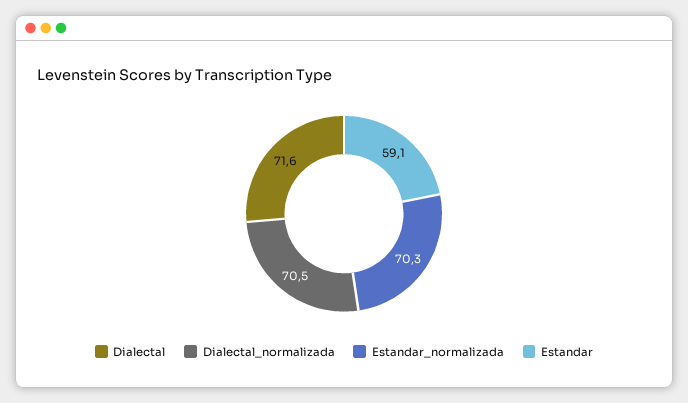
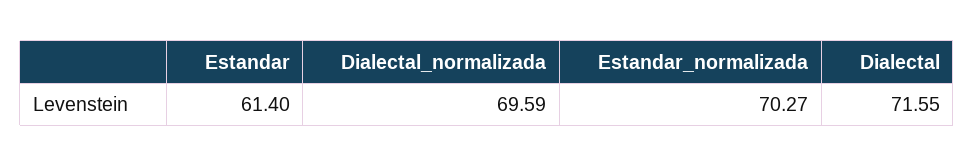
Dialectal_normalizada: 70.5 -> 69.59
Estandar: 59.1 -> 61.4

